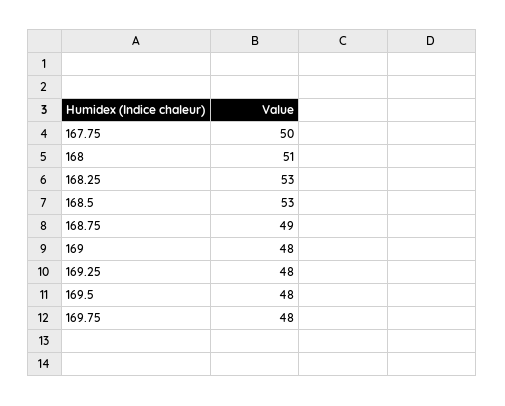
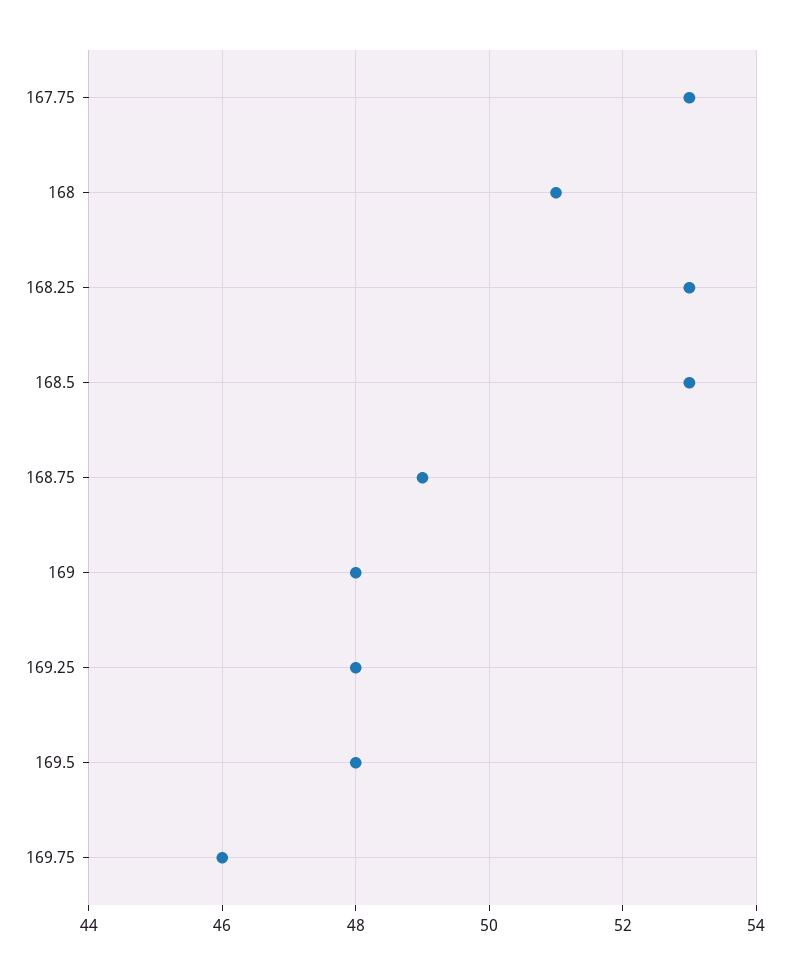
167.75: 50 -> 53
169.75: 48 -> 46

